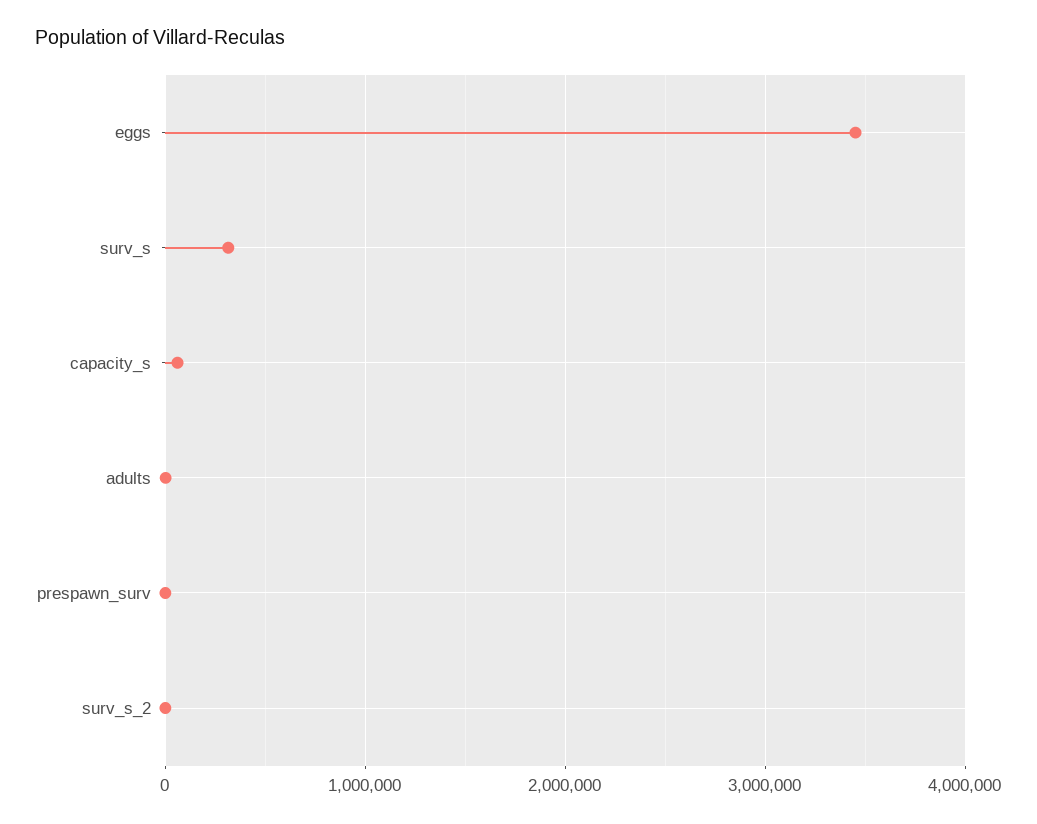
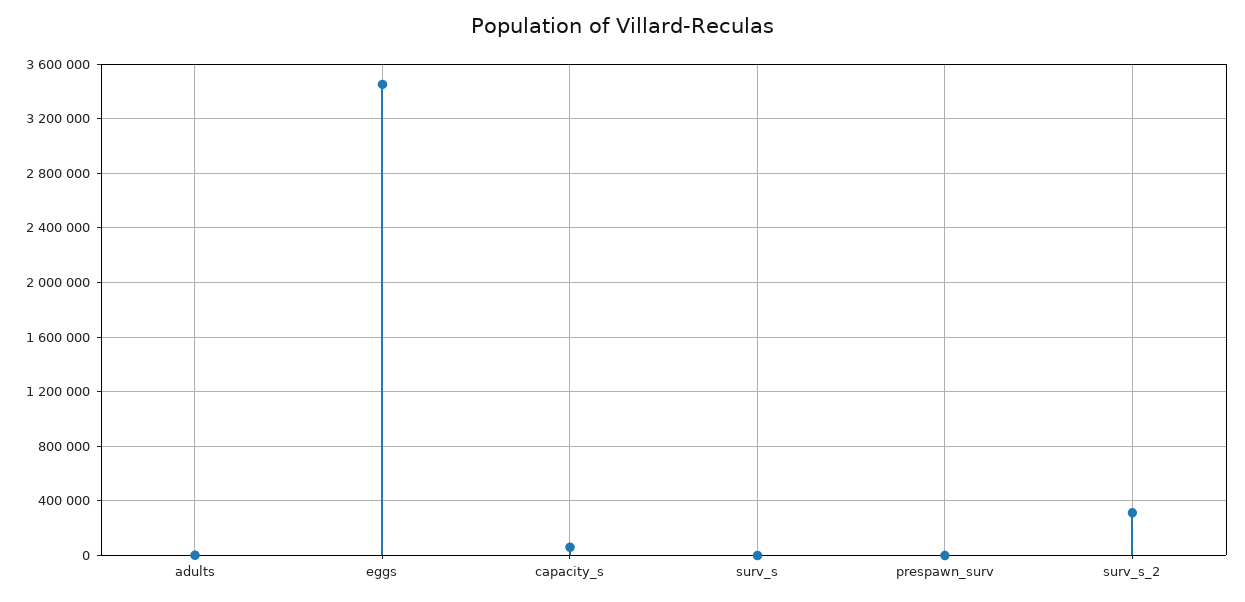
surv_s: 300000 -> 0
surv_s_2: 0 -> 300000

